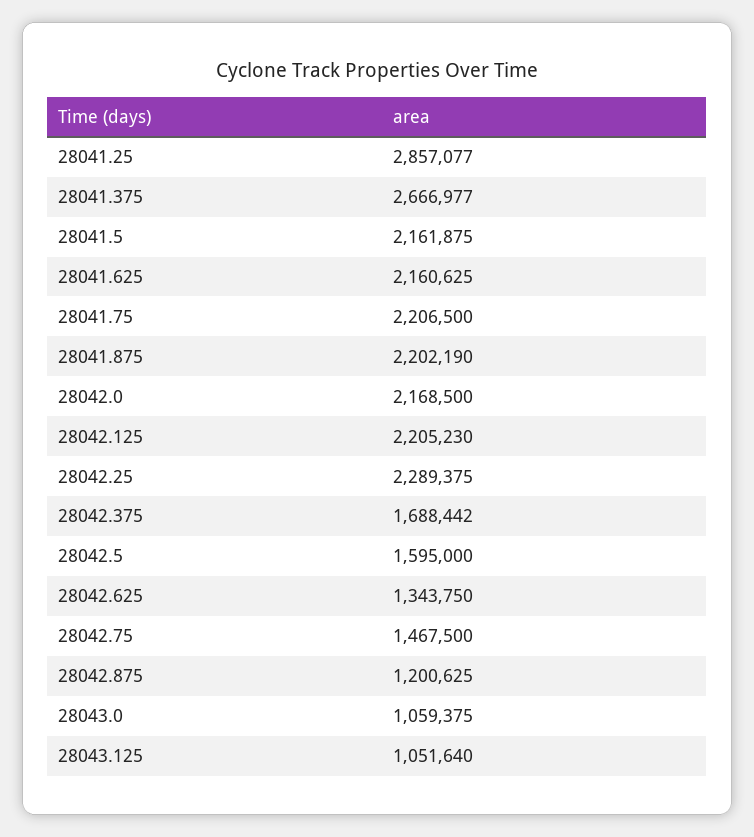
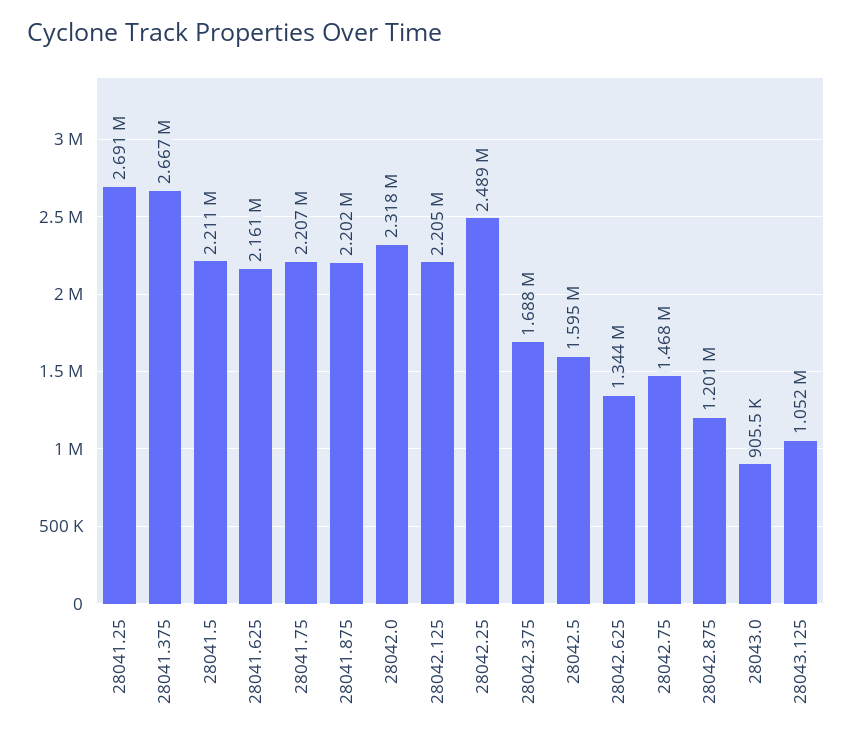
28041.25: 2857077 -> 2691000
28041.5: 2161875 -> 2211000
28042.0: 2168500 -> 2318000
28042.25: 2289375 -> 2489000
28043.0: 1059375 -> 905500

